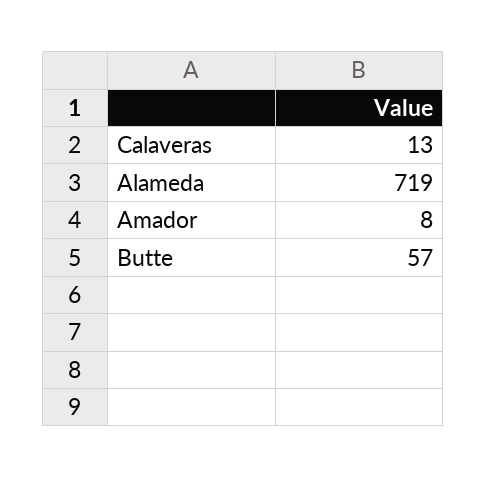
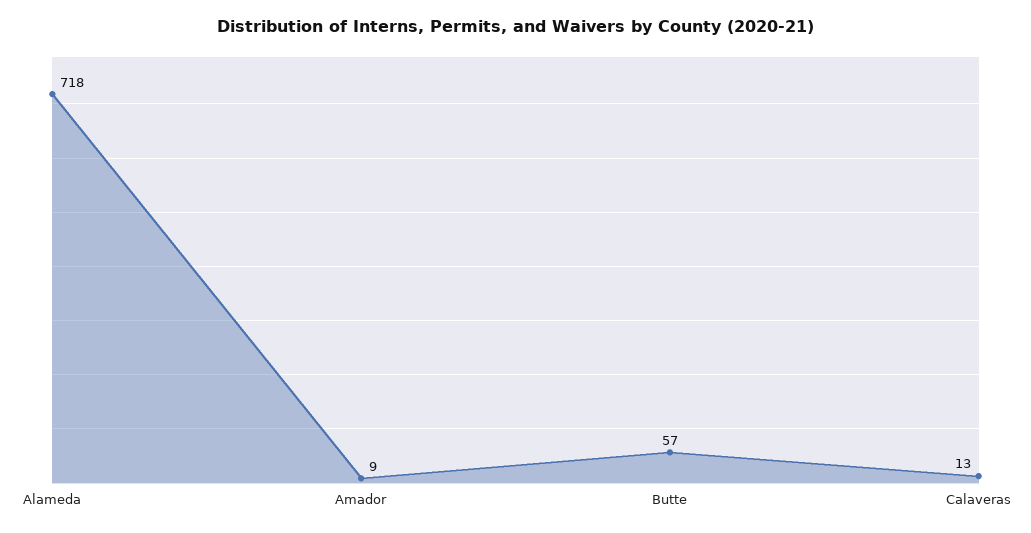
Alameda: 719 -> 718
Amador: 8 -> 9

